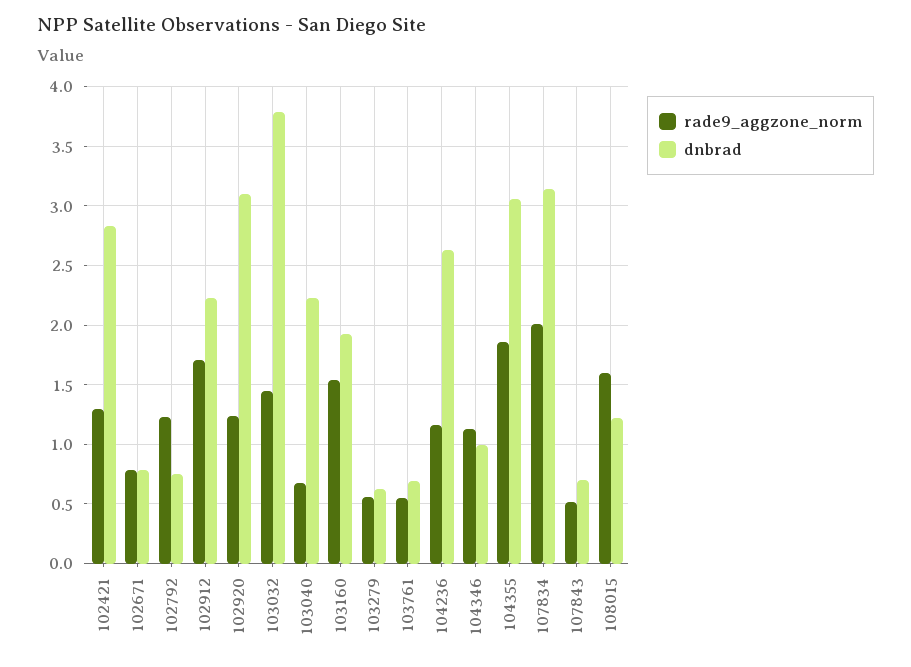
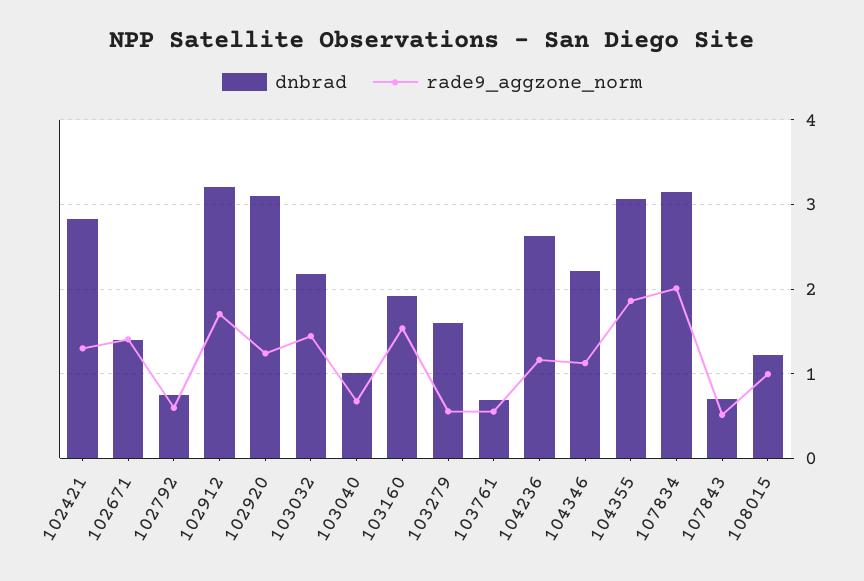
rade9_aggzone_norm, 102671: 0.8 -> 1.4
dnbrad, 102671: 0.8 -> 1.4
rade9_aggzone_norm, 102792: 1.2 -> 0.6
dnbrad, 102912: 2.2 -> 3.2
dnbrad, 103032: 3.8 -> 2.2
dnbrad, 103040: 2.2 -> 1
dnbrad, 103279: 0.6 -> 1.6
dnbrad, 104346: 1 -> 2.2
rade9_aggzone_norm, 108015: 1.6 -> 1

